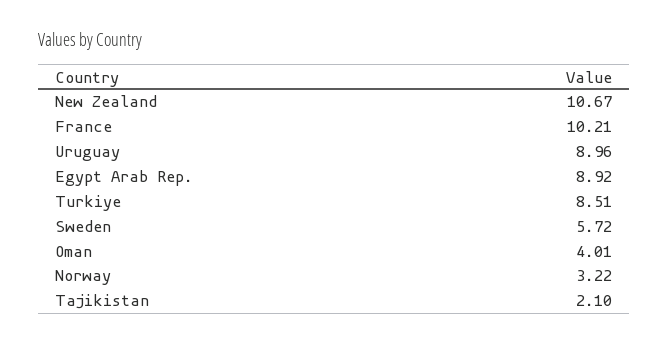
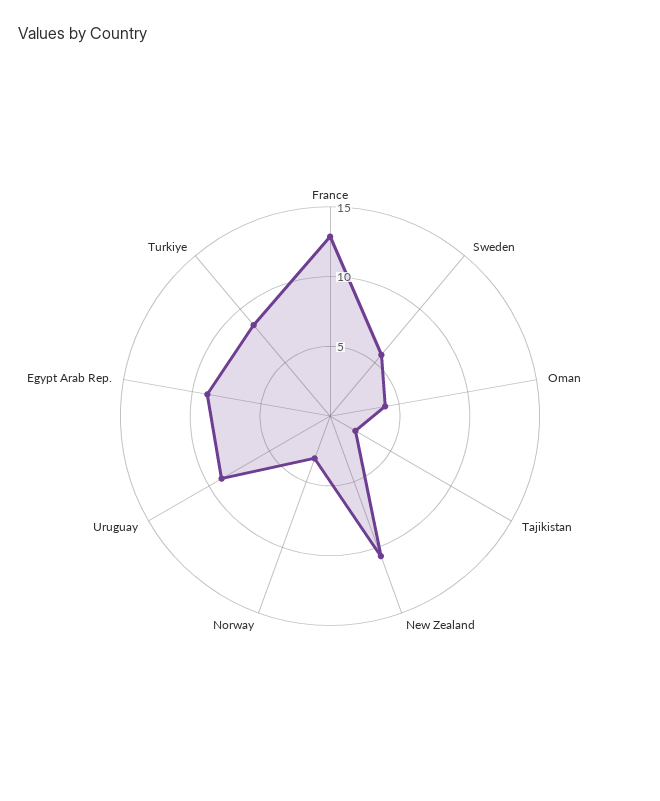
France: 10.21 -> 13

